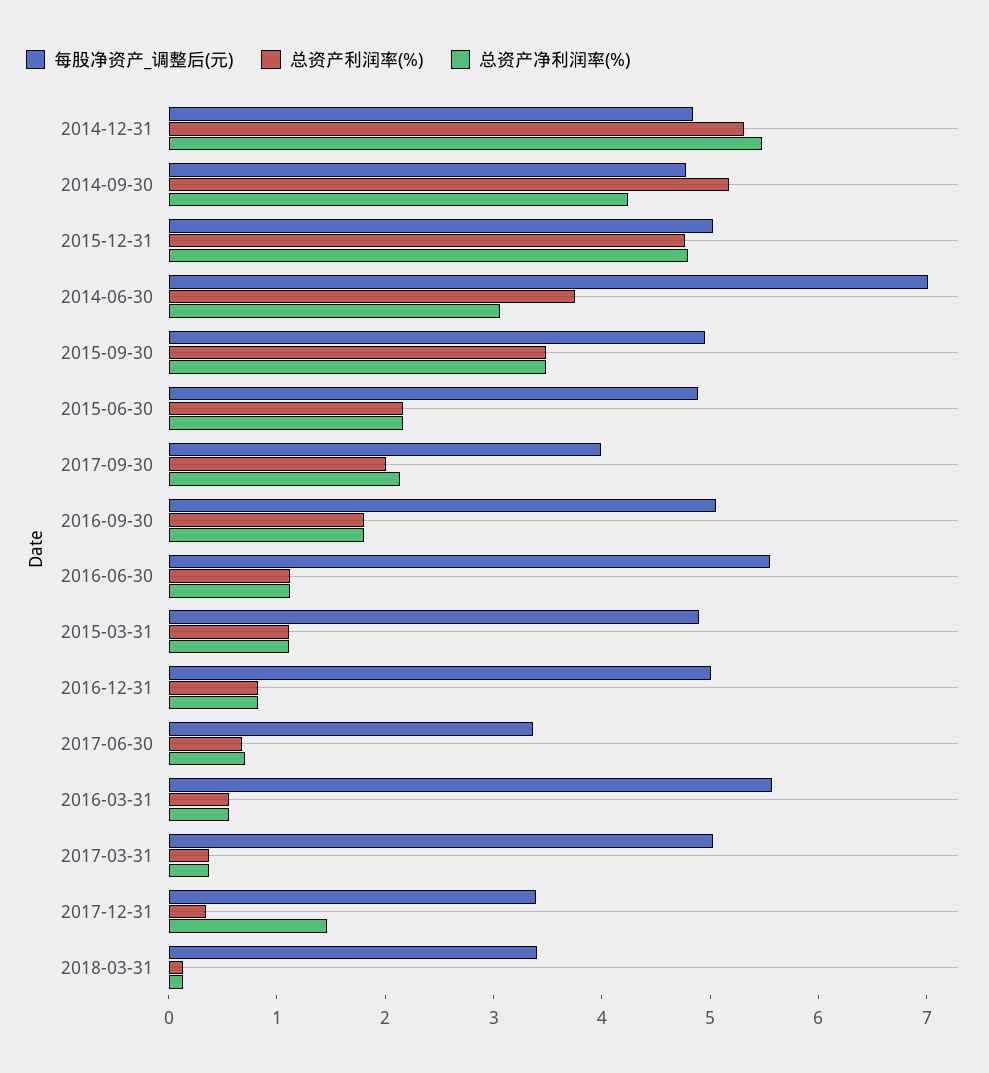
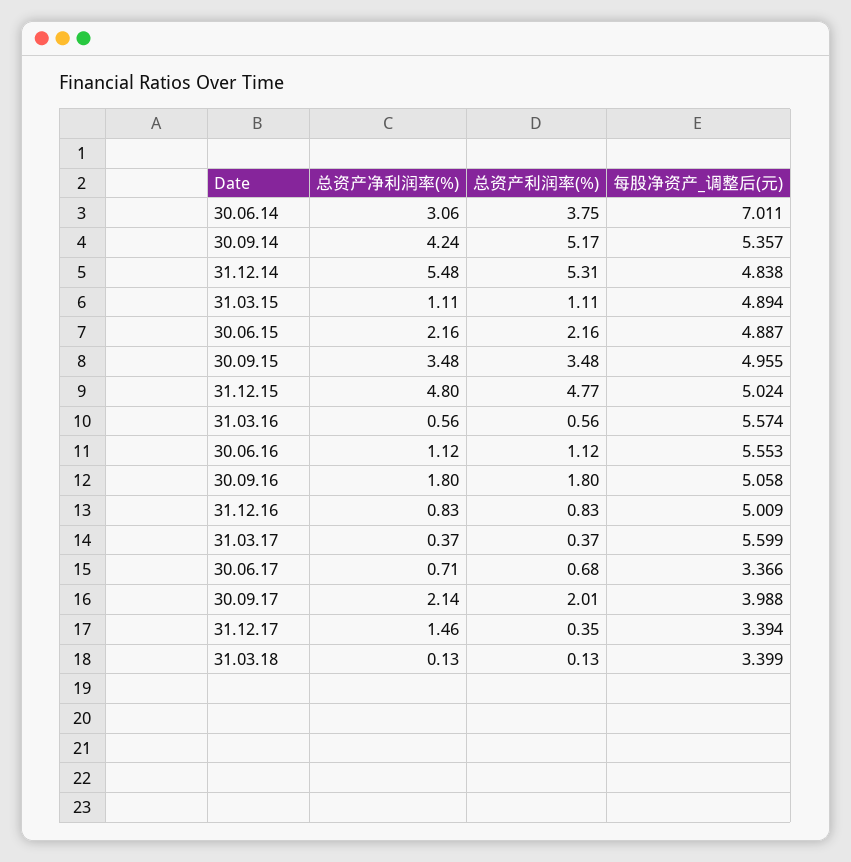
每股净资产_调整后(元), 2014-09-30: 4.8 -> 5.357
每股净资产_调整后(元), 2017-03-31: 5 -> 5.599

